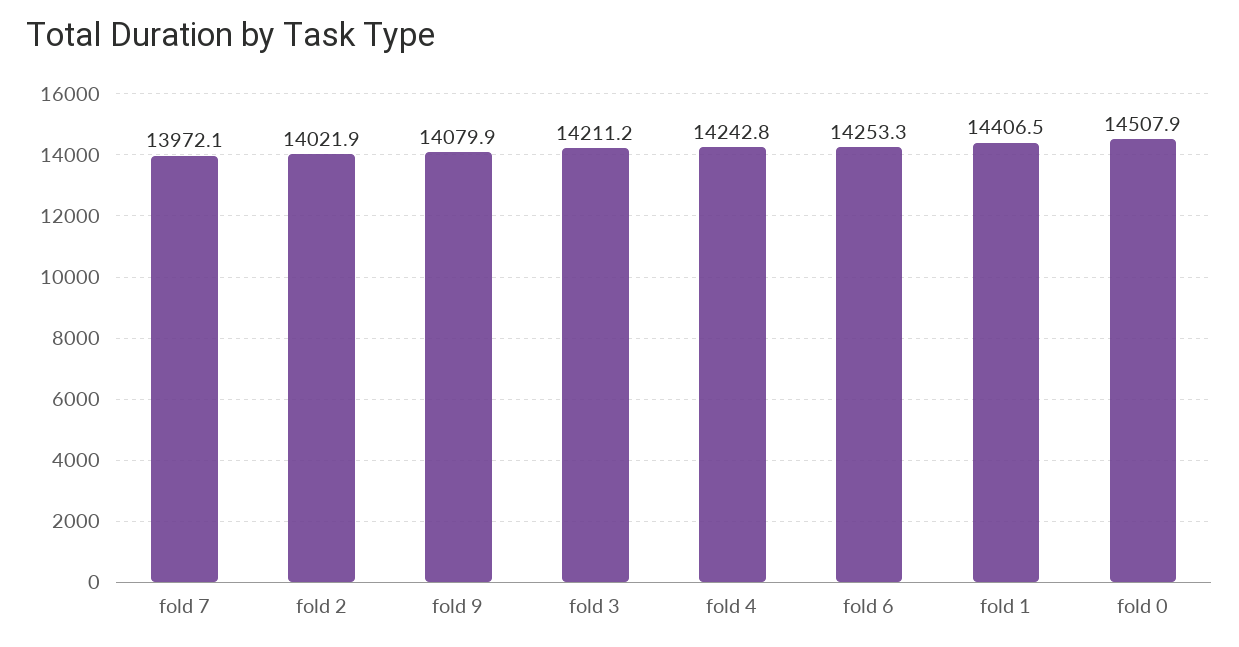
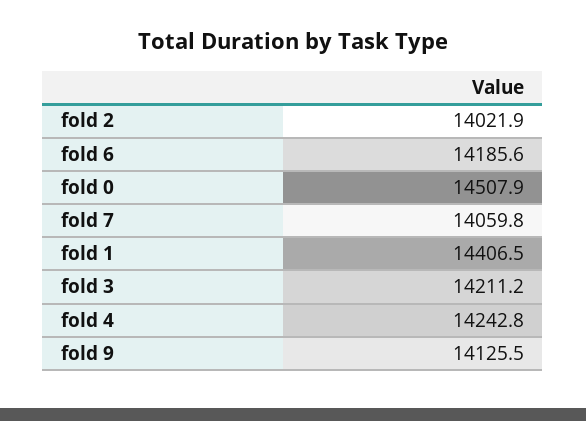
fold 7: 13972.1 -> 14059.8
fold 9: 14079.9 -> 14125.5
fold 6: 14253.3 -> 14185.6

